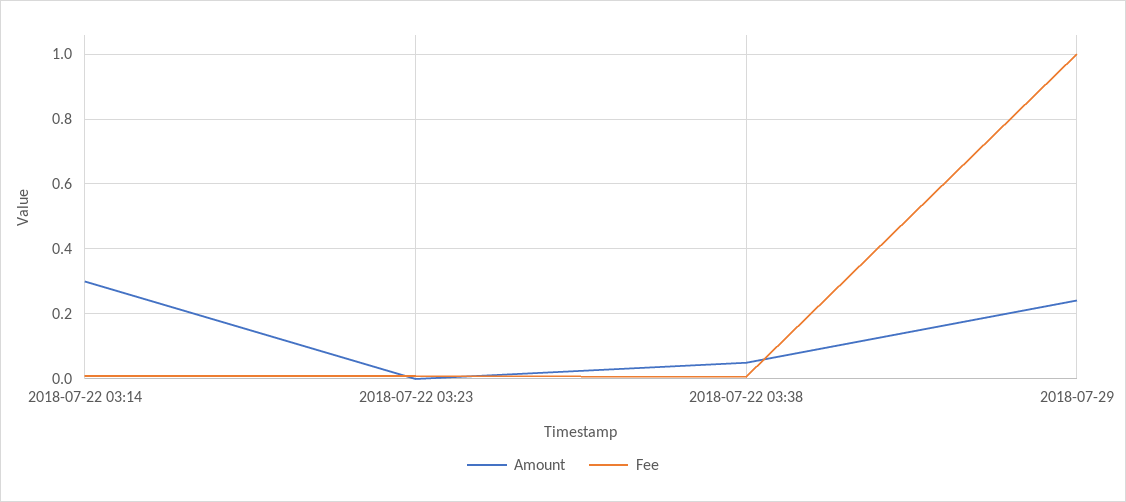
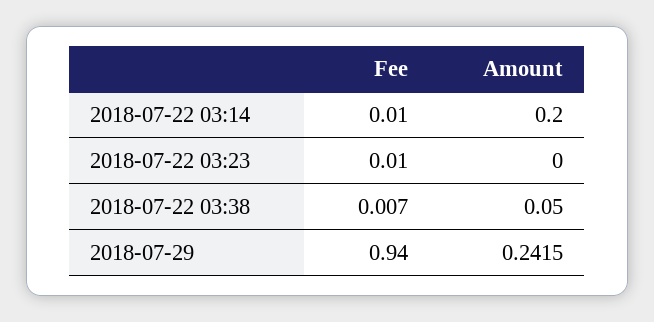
Amount, 2018-07-22 03:14: 0.3 -> 0.2
Fee, 2018-07-29: 1 -> 0.94

